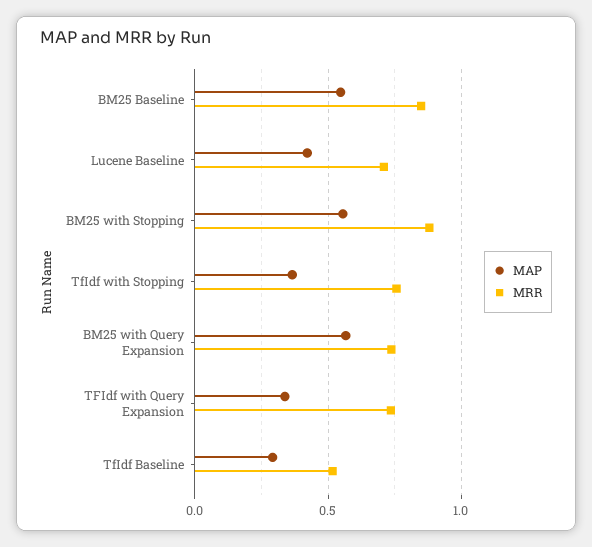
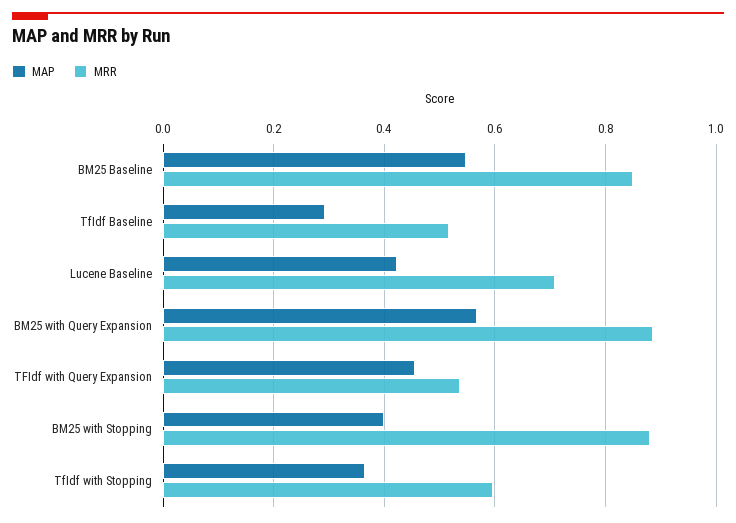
MAP, BM25 with Stopping: 0.55 -> 0.4
MRR, TfIdf with Stopping: 0.75 -> 0.6
MRR, BM25 with Query Expansion: 0.75 -> 0.88
MAP, TFIdf with Query Expansion: 0.35 -> 0.46
MRR, TFIdf with Query Expansion: 0.75 -> 0.54

